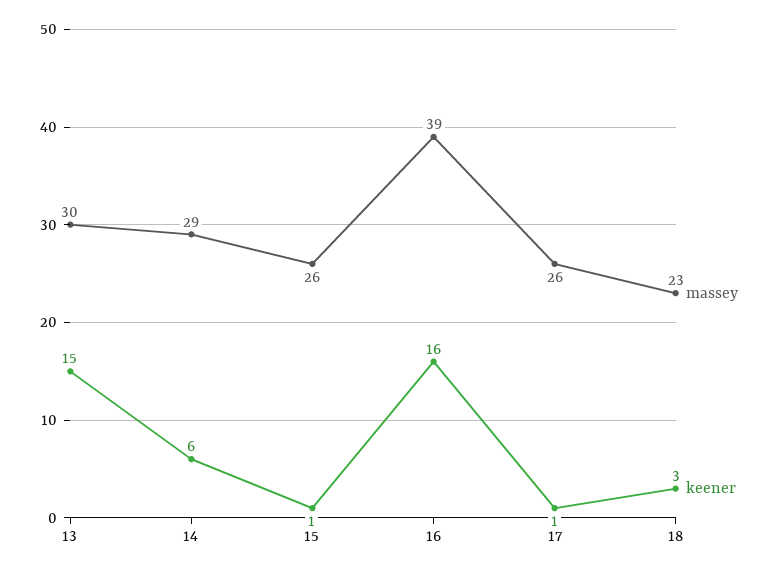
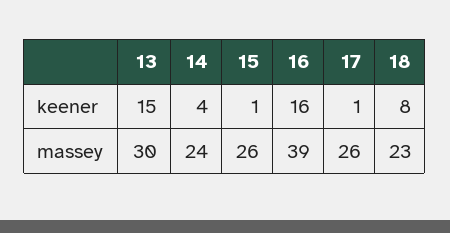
massey, 14: 29 -> 24
keener, 14: 6 -> 4
keener, 18: 3 -> 8

